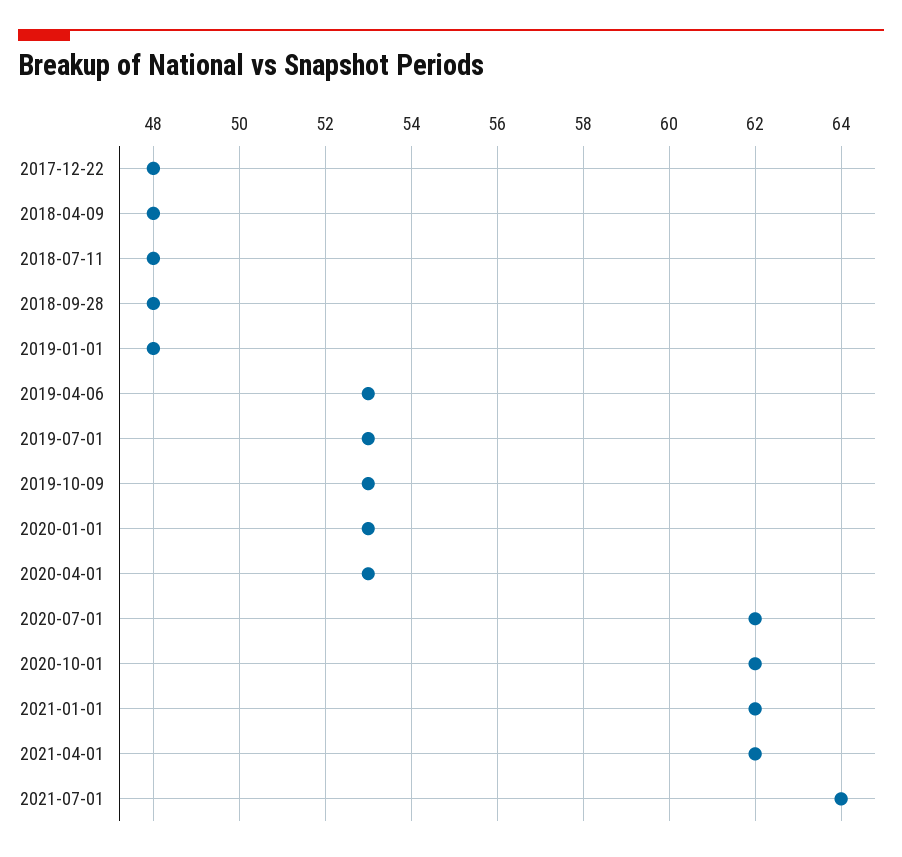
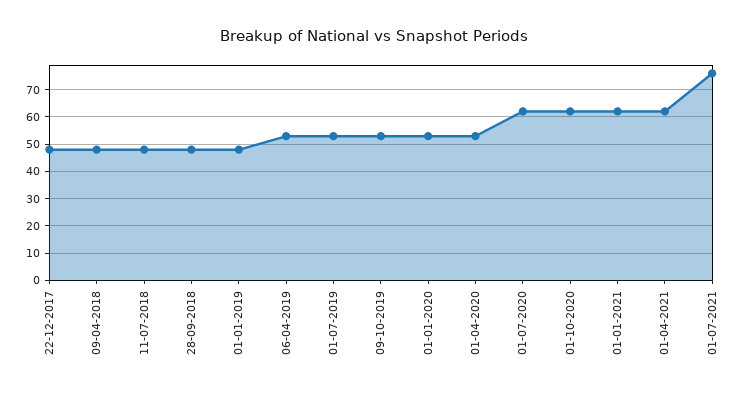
2021-07-01: 64 -> 75

